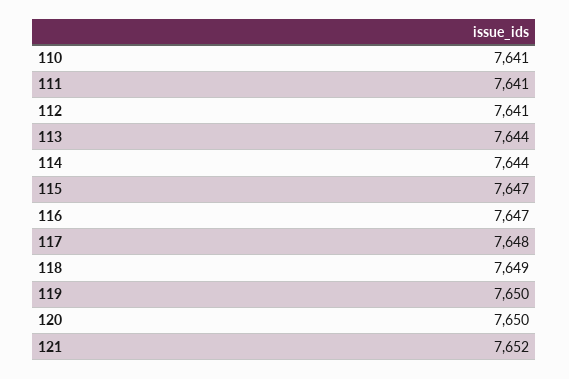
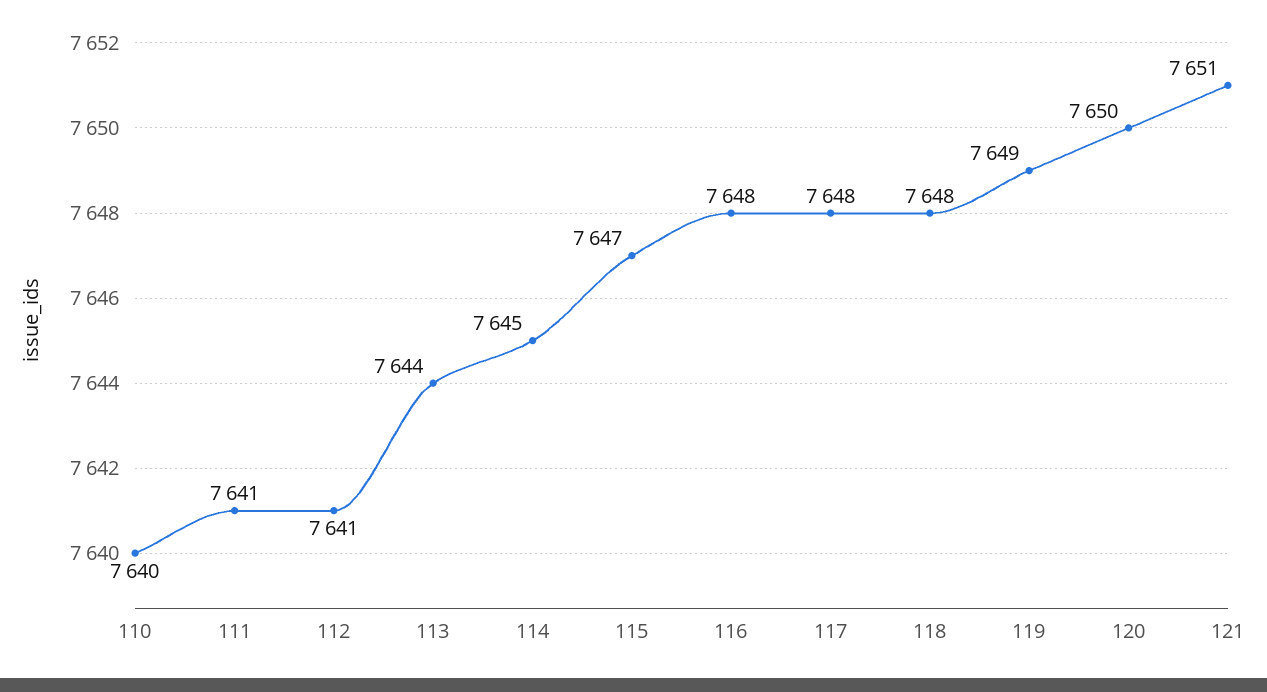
110: 7641 -> 7640
114: 7644 -> 7645
116: 7647 -> 7648
118: 7649 -> 7648
119: 7650 -> 7649
121: 7652 -> 7651

